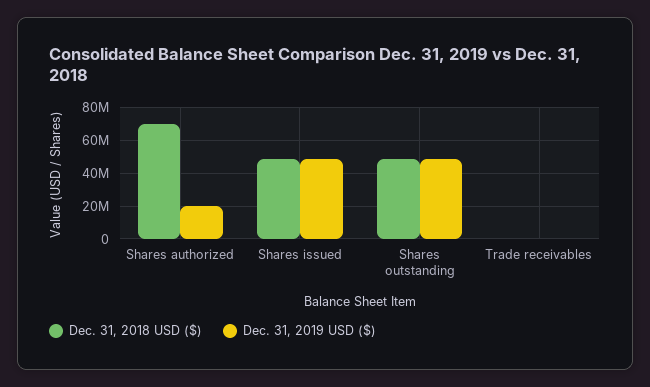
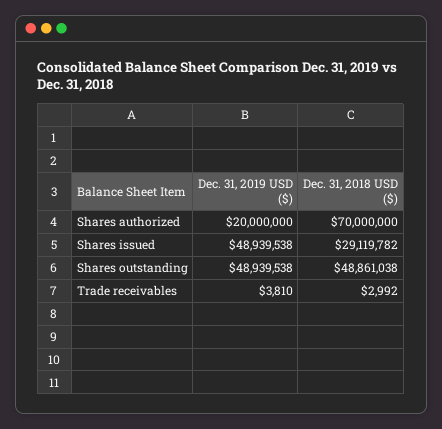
Dec. 31, 2018 USD ($), Shares issued: 50000000 -> 29119782

